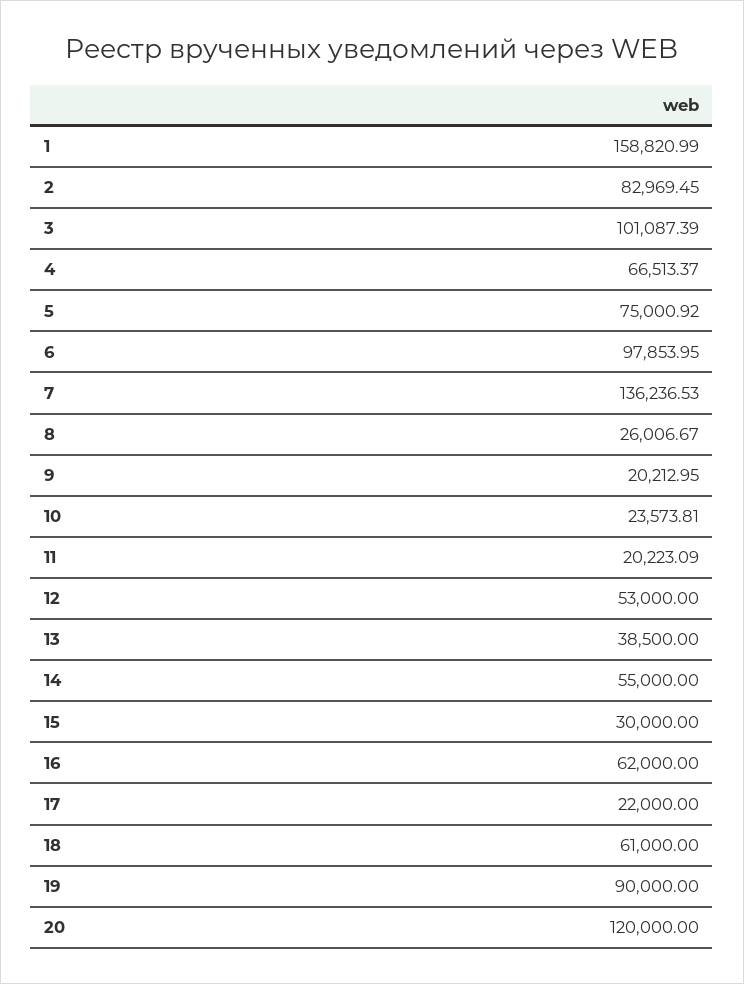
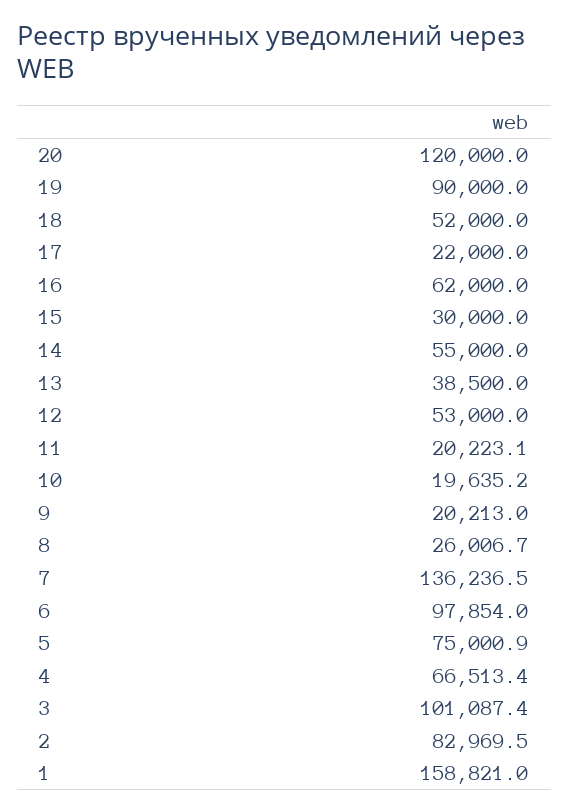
10: 23573.81 -> 19635.2
18: 61000 -> 52000

